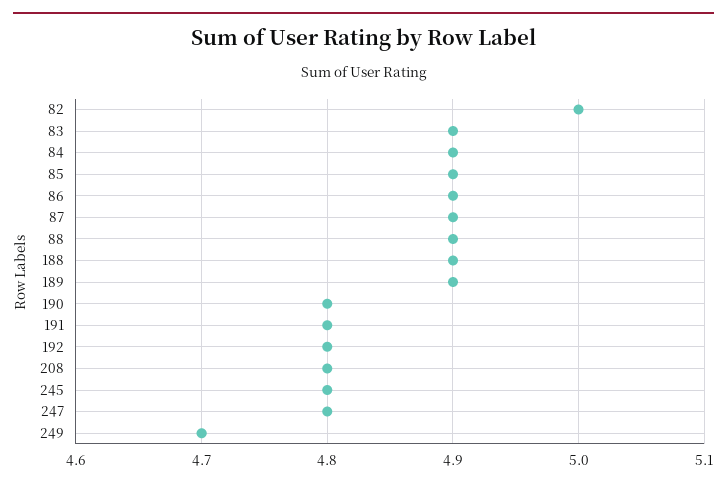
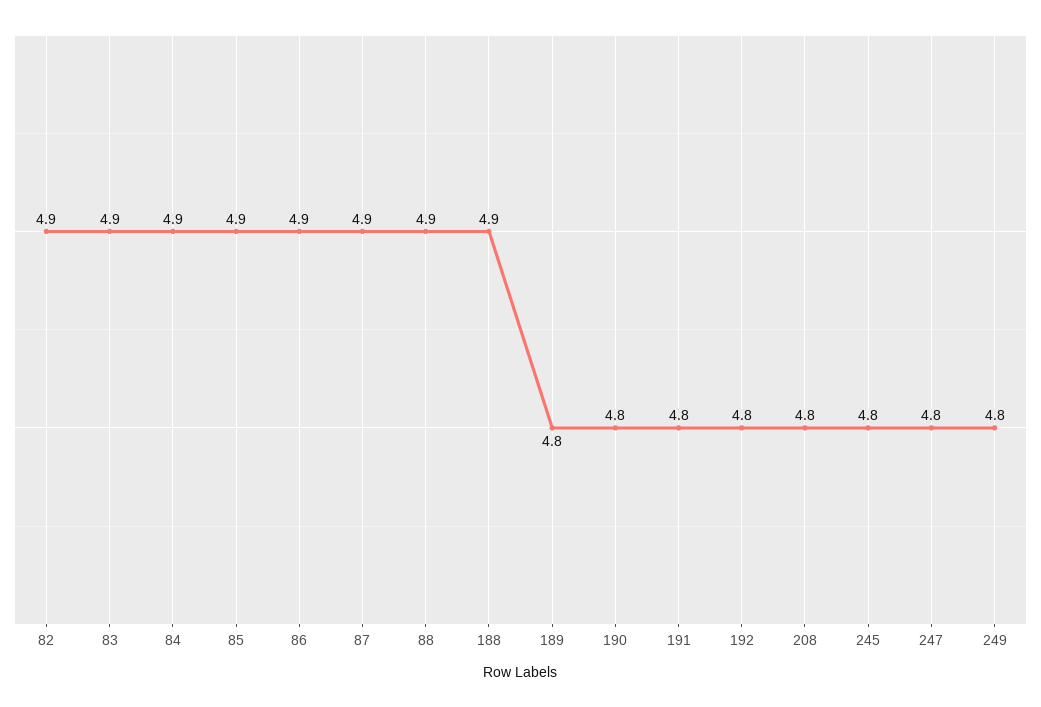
82: 5 -> 4.9
189: 4.9 -> 4.8
249: 4.7 -> 4.8

